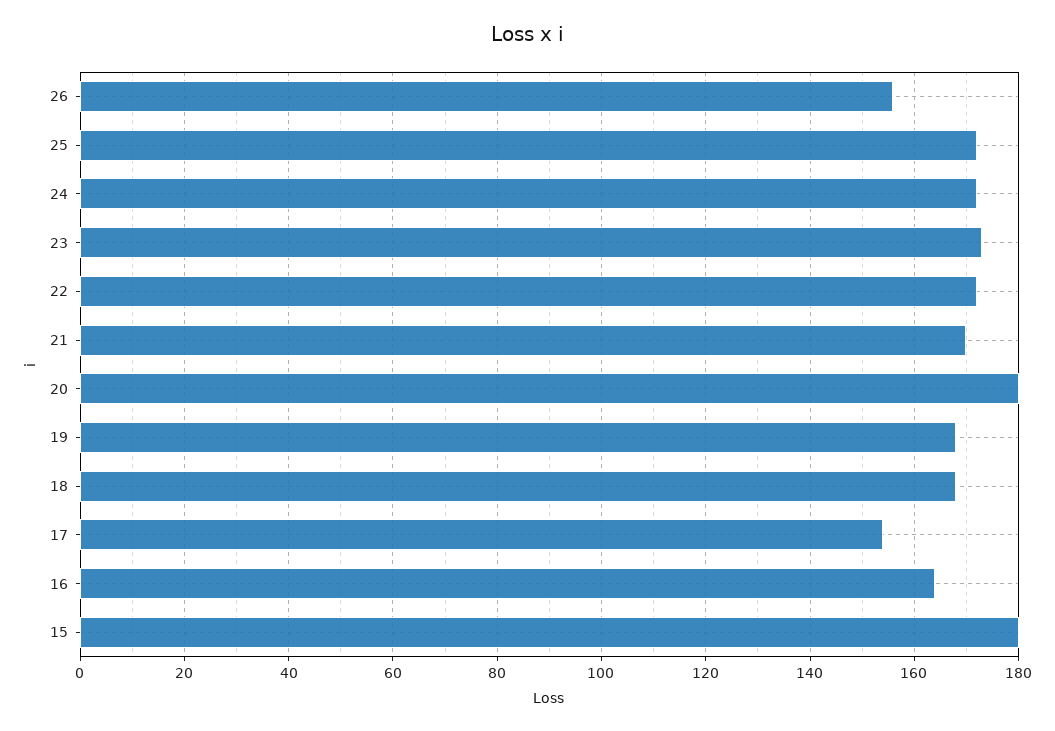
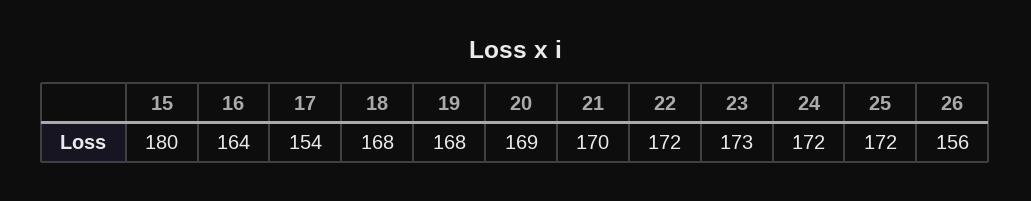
20: 180 -> 169

